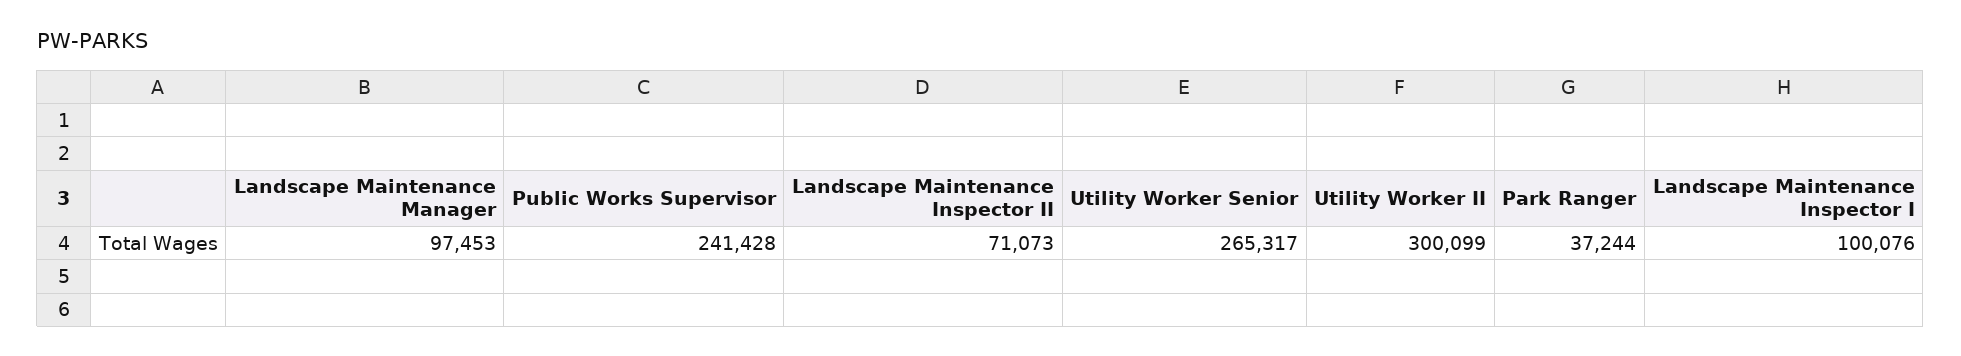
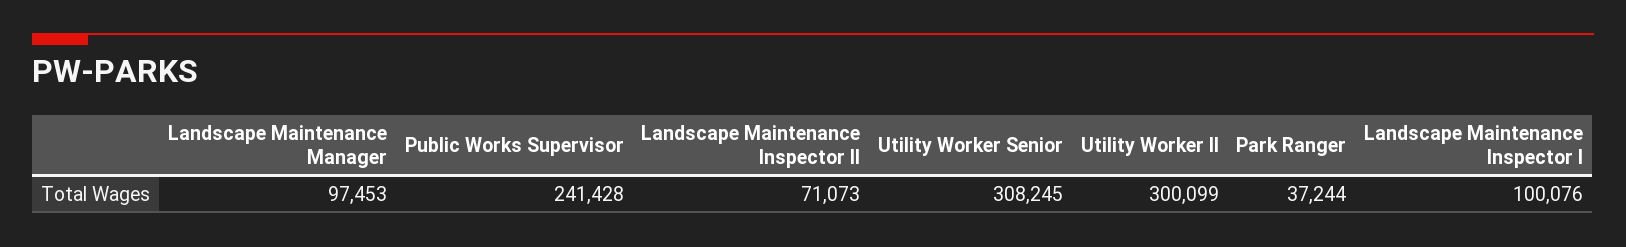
Utility Worker Senior: 265317 -> 308245

